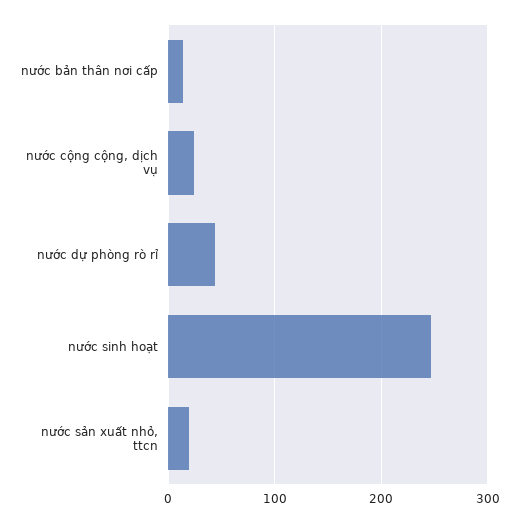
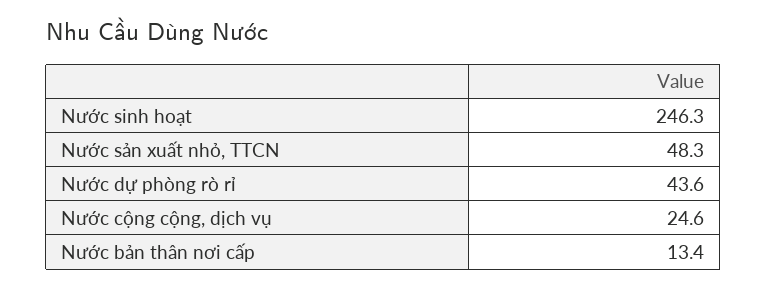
nước sản xuất nhỏ, ttcn: 20 -> 48.3

